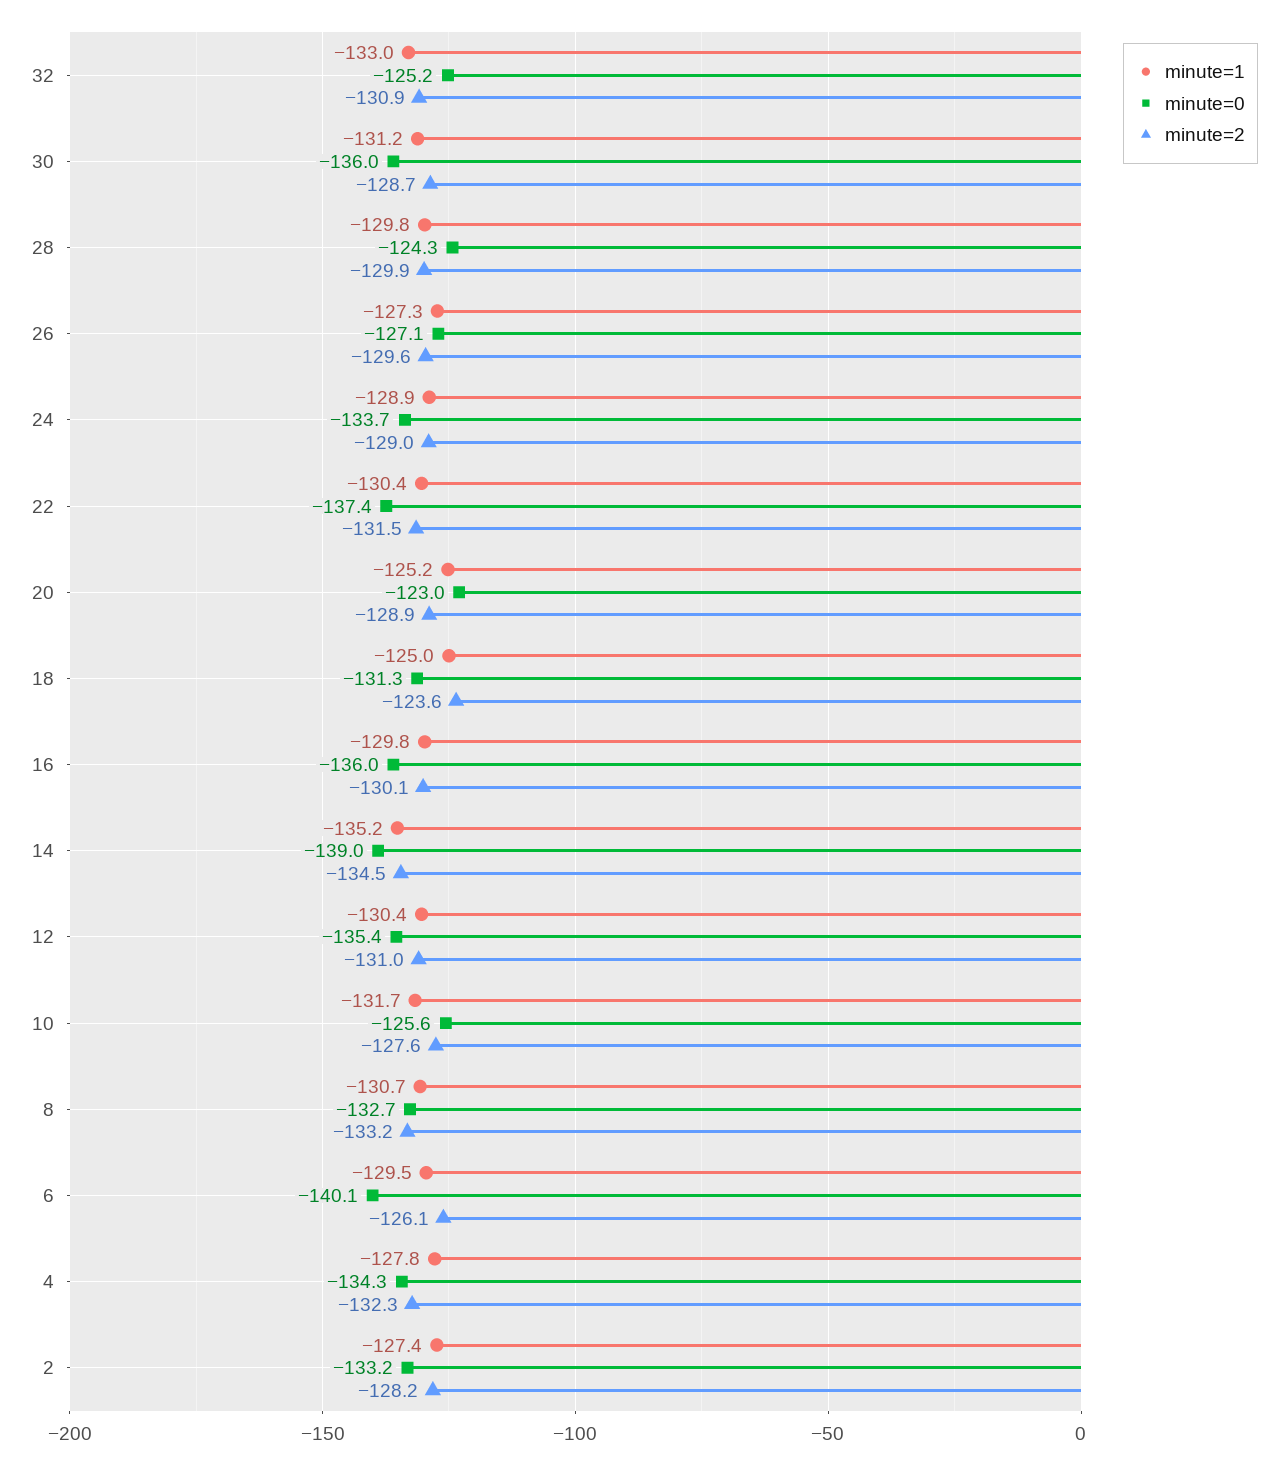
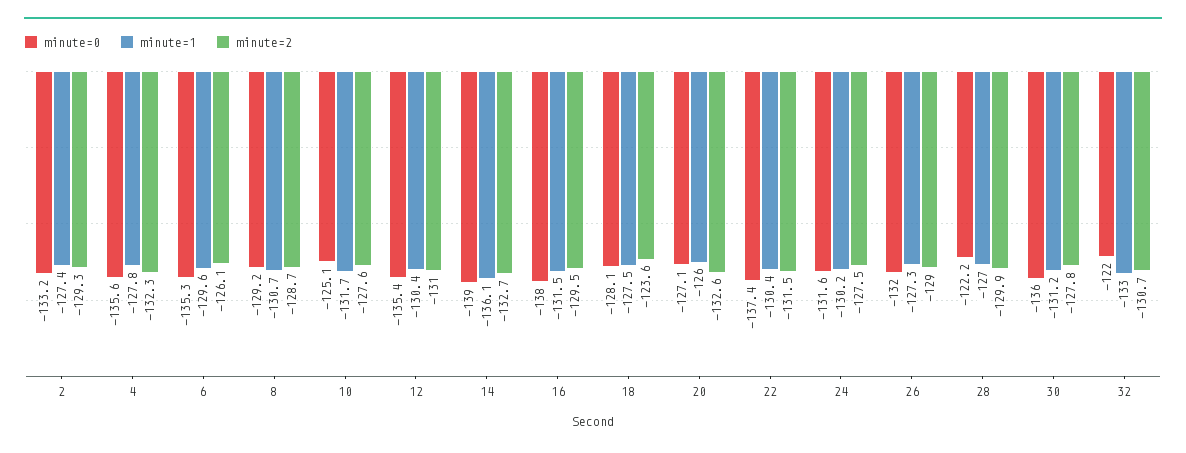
minute=0, 32: -125.2 -> -122
minute=2, 32: -130.9 -> -130.7
minute=2, 30: -128.7 -> -127.8
minute=1, 28: -129.8 -> -127
minute=0, 28: -124.3 -> -122.2
minute=0, 26: -127.1 -> -132
minute=2, 26: -129.6 -> -129
minute=1, 24: -128.9 -> -130.2
minute=0, 24: -133.7 -> -131.6
minute=2, 24: -129 -> -127.5
minute=1, 20: -125.2 -> -126
minute=0, 20: -123 -> -127.1
minute=2, 20: -128.9 -> -132.6
minute=1, 18: -125 -> -127.5
minute=0, 18: -131.3 -> -128.1
minute=1, 16: -129.8 -> -131.5
minute=0, 16: -136 -> -138
minute=2, 16: -130.1 -> -129.5
minute=1, 14: -135.2 -> -136.1
minute=2, 14: -134.5 -> -132.7
minute=0, 10: -125.6 -> -125.1
minute=0, 8: -132.7 -> -129.2
minute=2, 8: -133.2 -> -128.7
minute=1, 6: -129.5 -> -129.6
minute=0, 6: -140.1 -> -135.3
minute=0, 4: -134.3 -> -135.6
minute=2, 2: -128.2 -> -129.3

